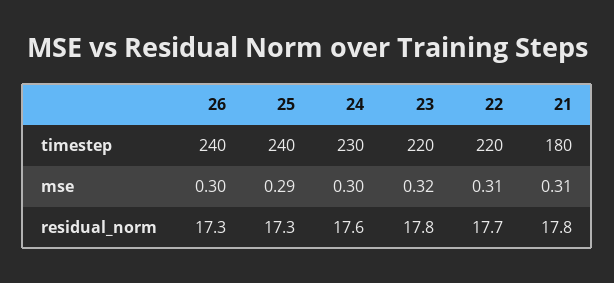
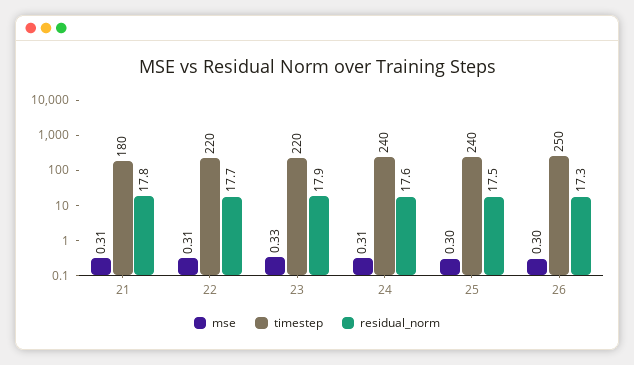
timestep, 26: 240 -> 250
timestep, 24: 230 -> 240
mse, 25: 0.29 -> 0.3
mse, 24: 0.3 -> 0.31
mse, 23: 0.32 -> 0.33
residual_norm, 25: 17.3 -> 17.5
residual_norm, 23: 17.8 -> 17.9

